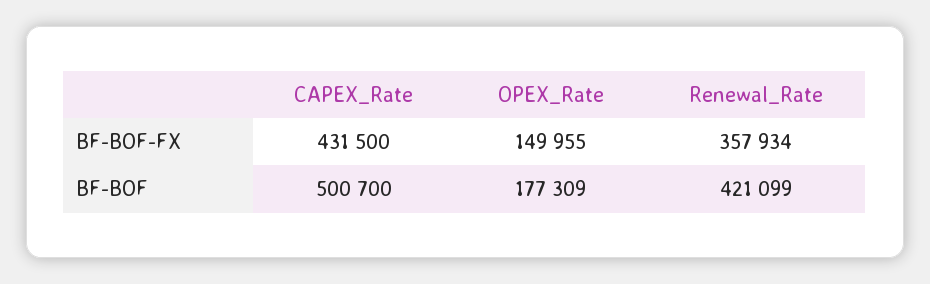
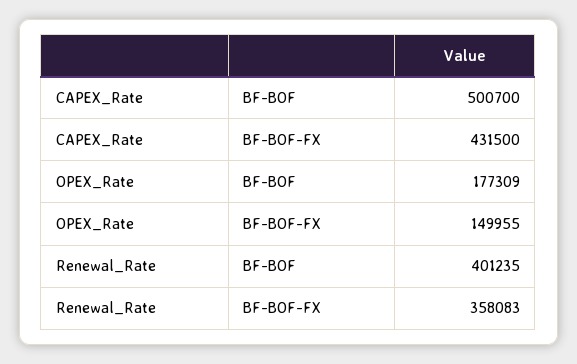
Renewal_Rate, BF-BOF-FX: 357934 -> 358083
Renewal_Rate, BF-BOF: 421099 -> 401235

